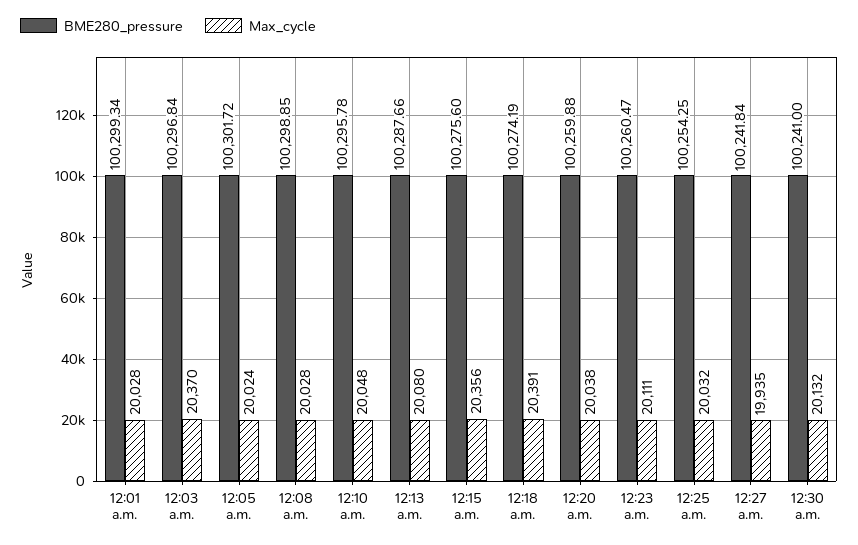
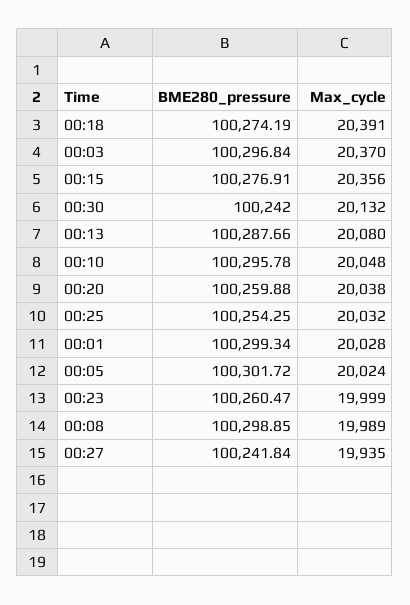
Max_cycle, 12:08 a.m.: 20028 -> 19989
BME280_pressure, 12:15 a.m.: 100275.6 -> 100276.91
Max_cycle, 12:23 a.m.: 20111 -> 19999
BME280_pressure, 12:30 a.m.: 100241 -> 100242

